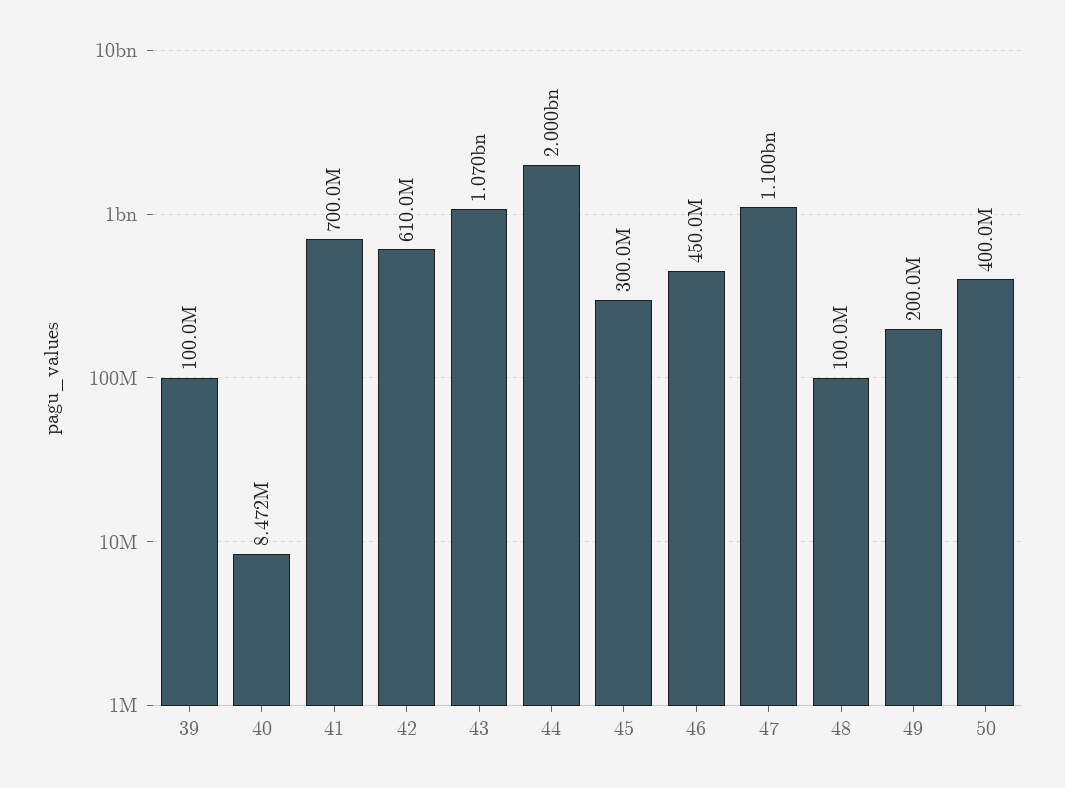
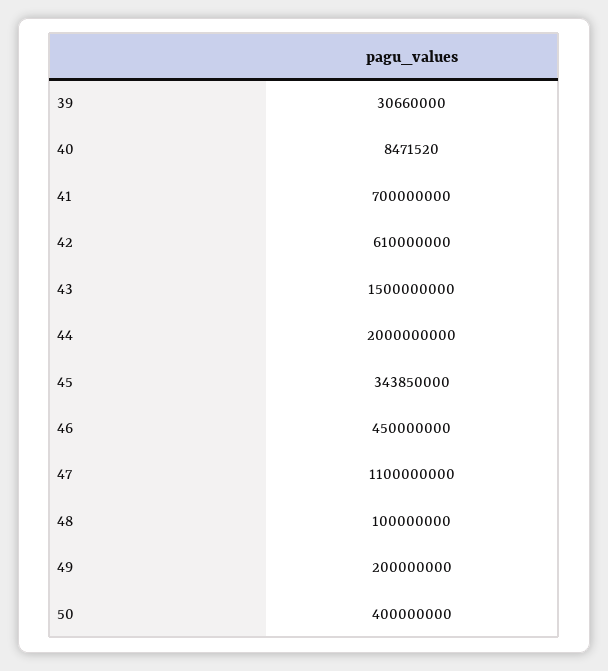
39: 100000000 -> 30660000
43: 1070000000 -> 1500000000
45: 300000000 -> 343850000

